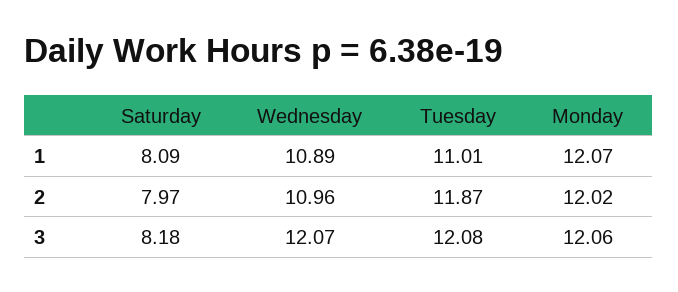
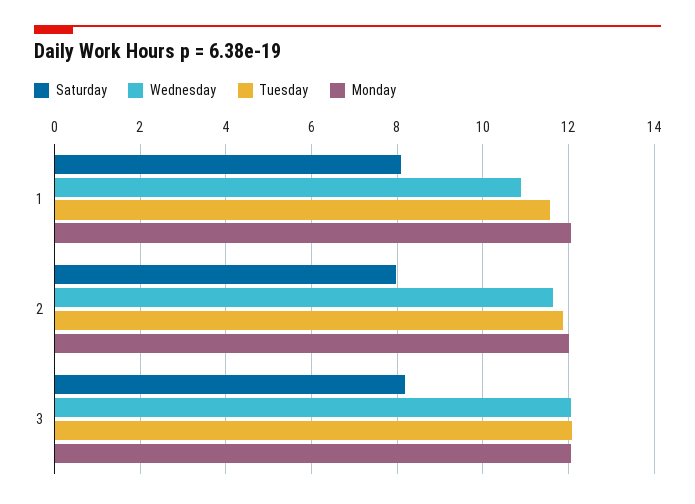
Tuesday, 1: 11.01 -> 11.6
Wednesday, 2: 10.96 -> 11.6

